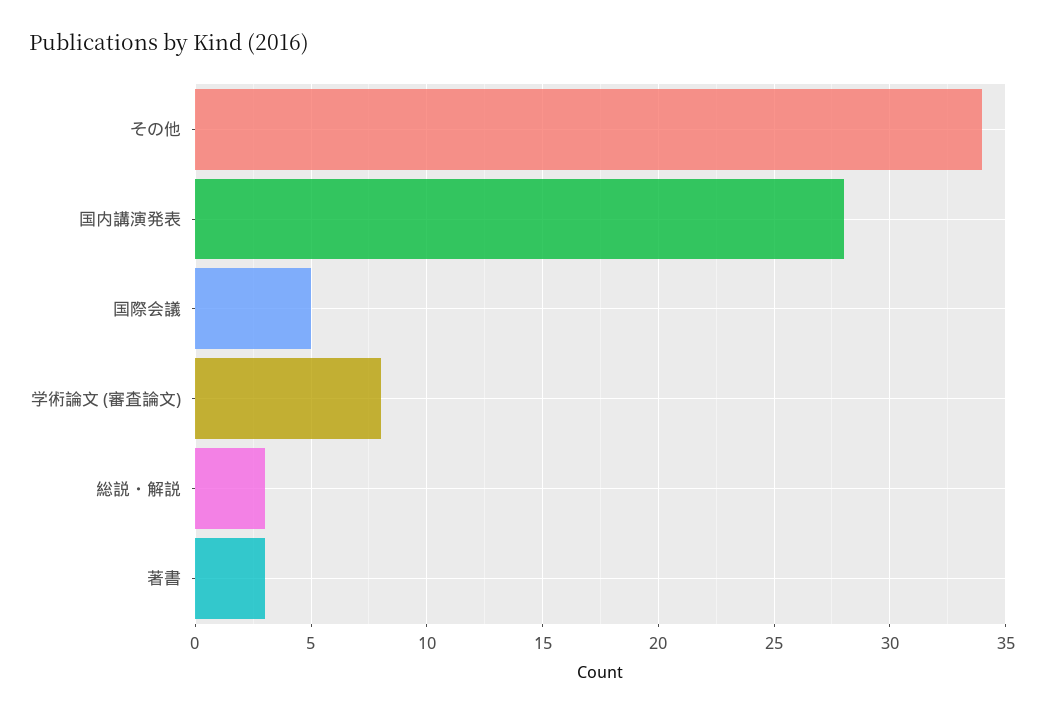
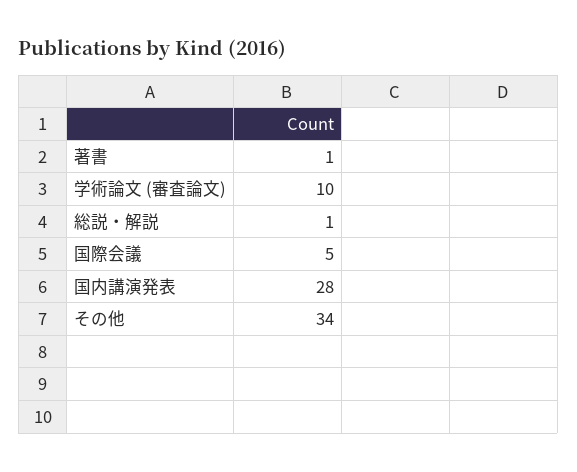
学術論文 (審査論文): 8 -> 10
総説・解説: 3 -> 1
著書: 3 -> 1

